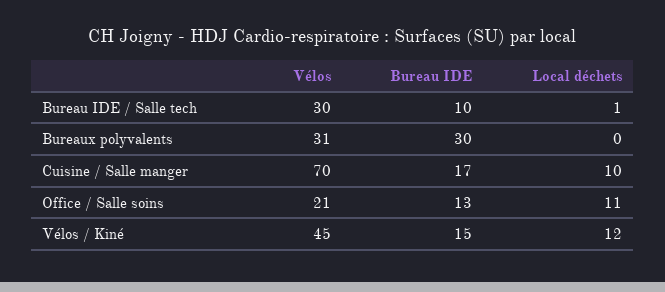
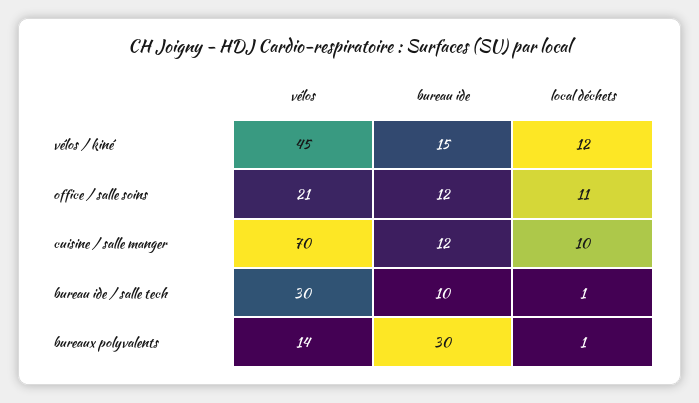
Vélos, Bureaux polyvalents: 31 -> 14
Local déchets, Bureaux polyvalents: 0 -> 1
Bureau IDE, Cuisine / Salle manger: 17 -> 12
Bureau IDE, Office / Salle soins: 13 -> 12

